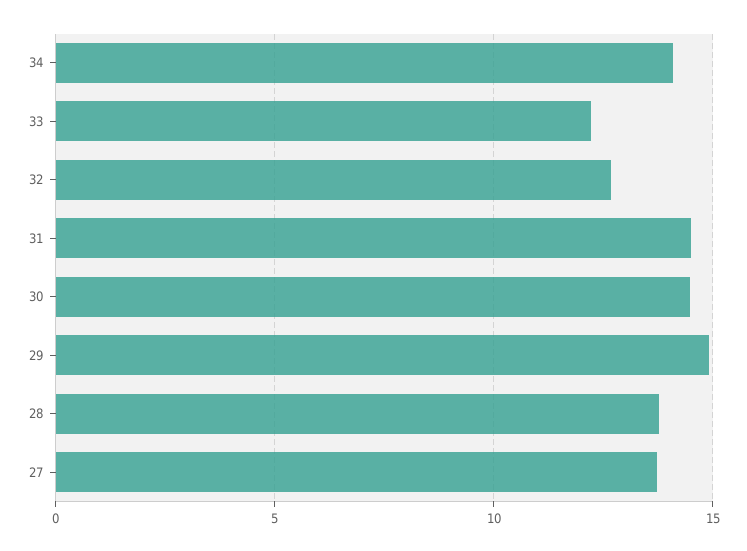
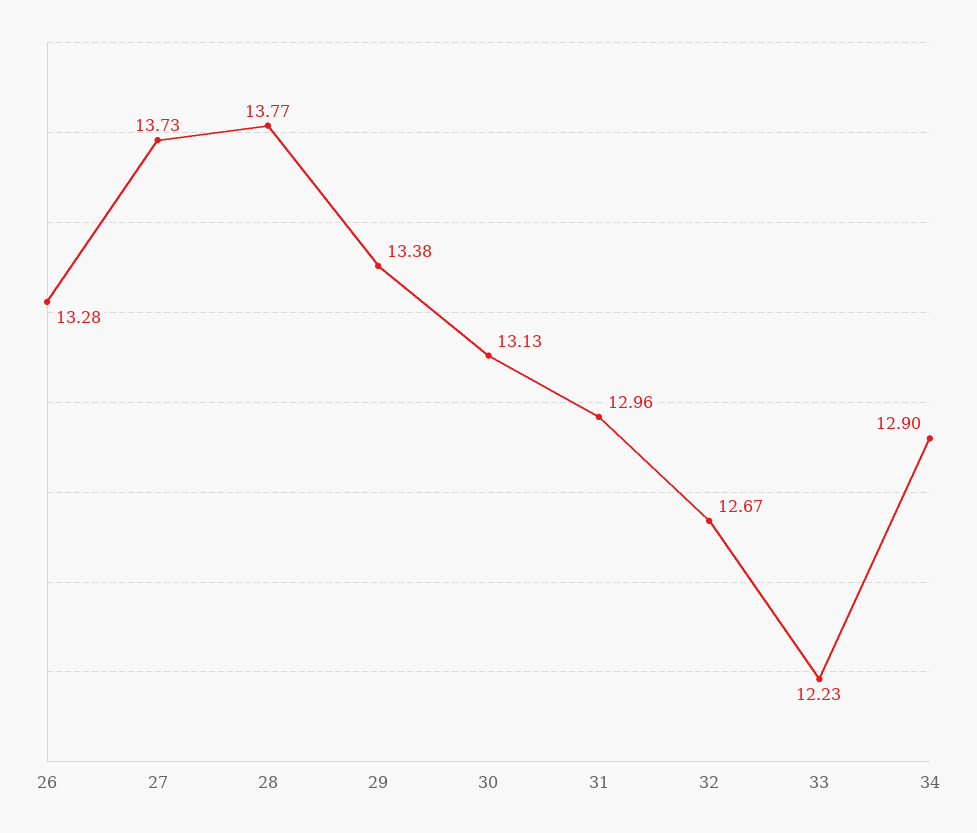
34: 14 -> 12.9
31: 14.5 -> 12.96
30: 14.5 -> 13.13
29: 15 -> 13.38
26: none -> 13.28

